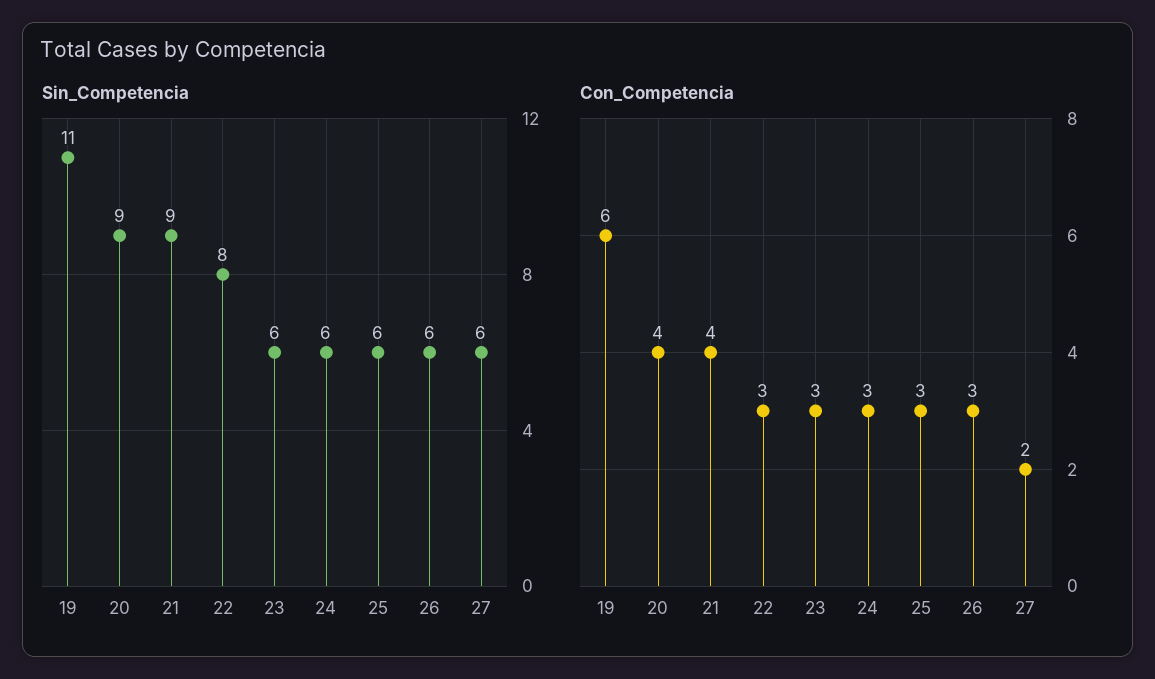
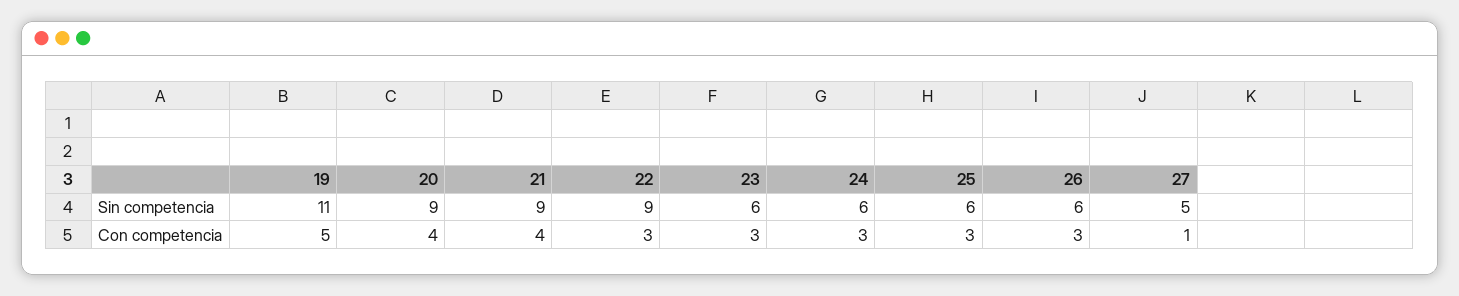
Sin_Competencia, 22: 8 -> 9
Sin_Competencia, 27: 6 -> 5
Con_Competencia, 19: 6 -> 5
Con_Competencia, 27: 2 -> 1

